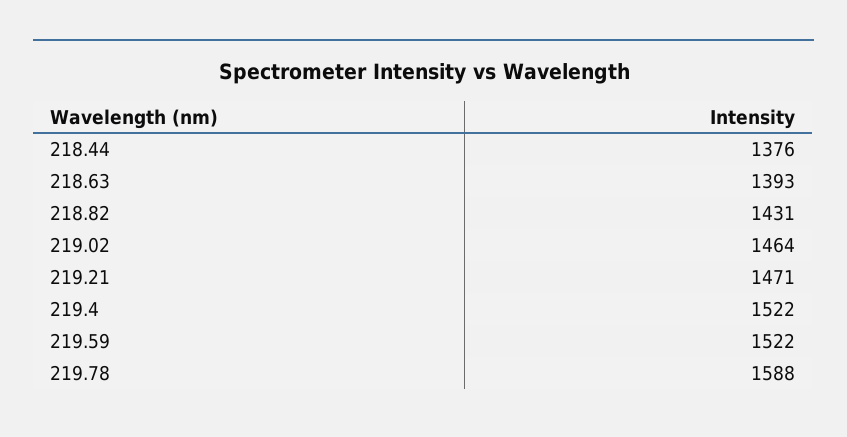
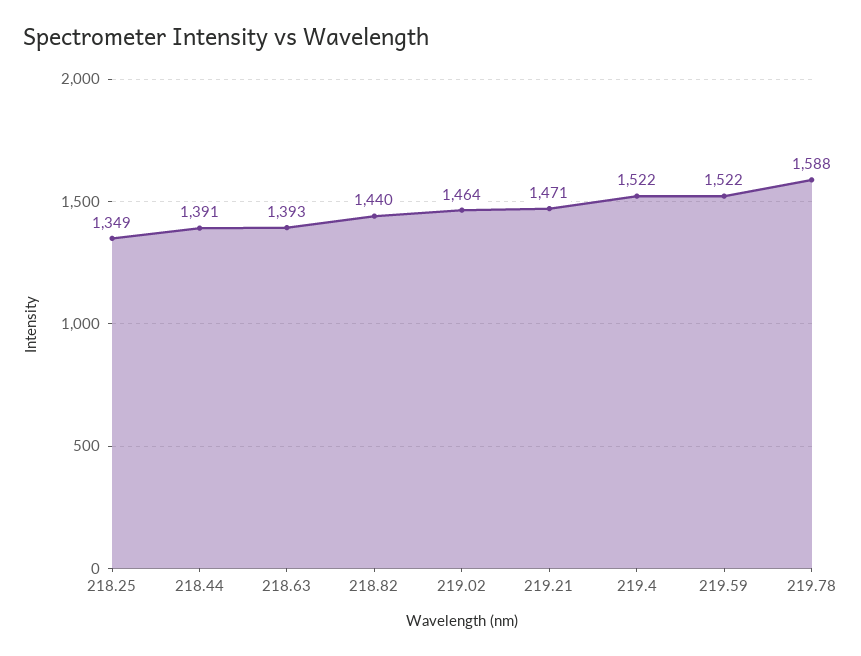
218.44: 1376 -> 1391
218.82: 1431 -> 1440
218.25: none -> 1349

